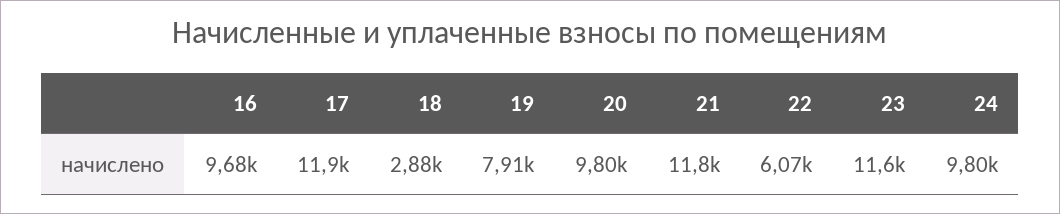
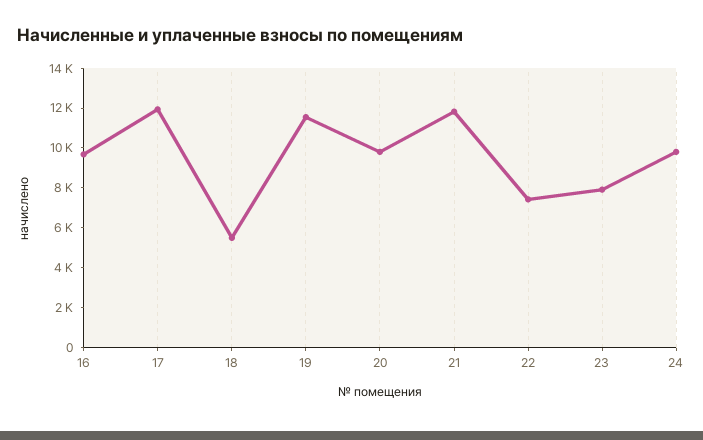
18: 2880 -> 5500
19: 7910 -> 11500
22: 6070 -> 7500
23: 11600 -> 8000

